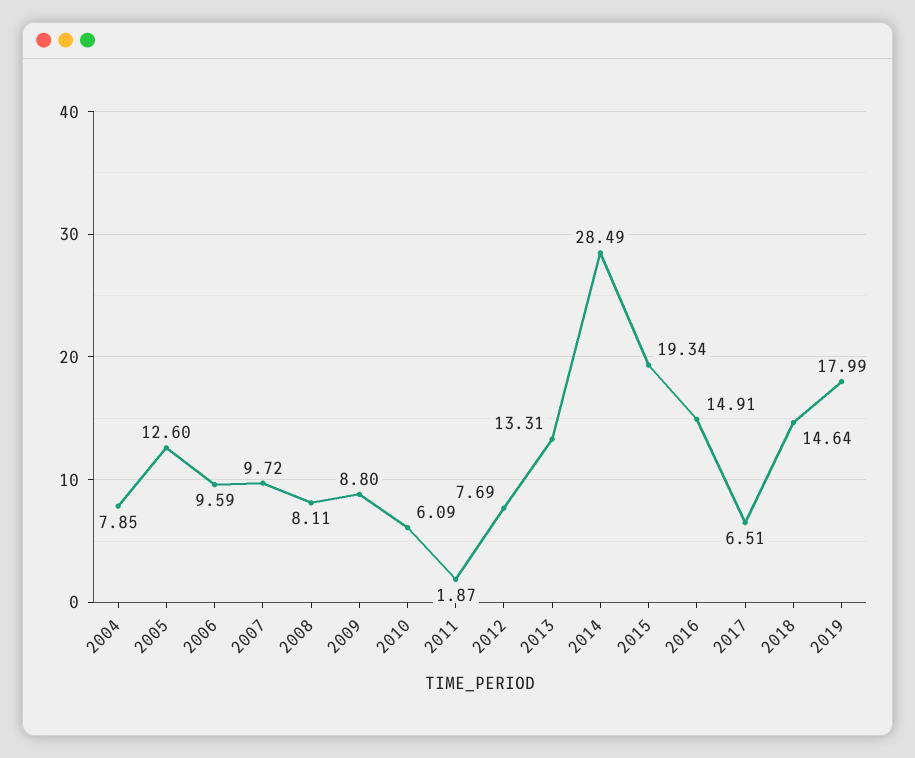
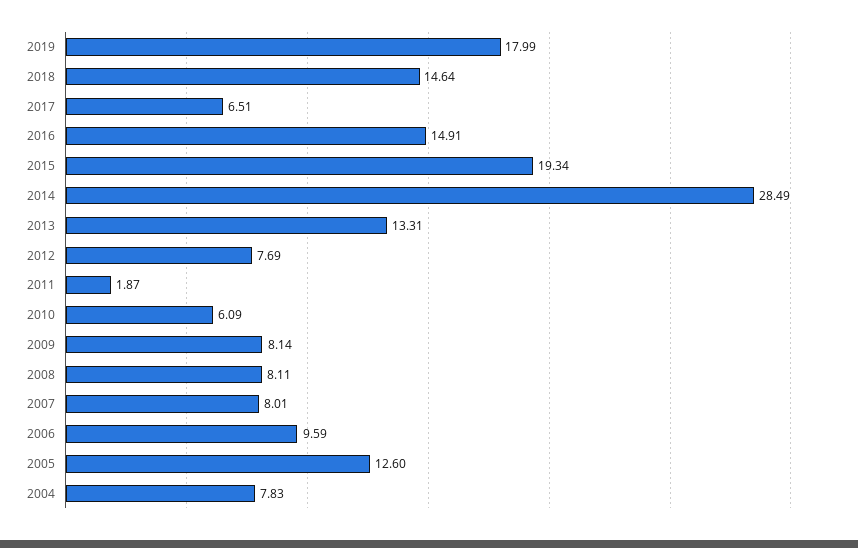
2004: 7.85 -> 7.83
2007: 9.72 -> 8.01
2009: 8.8 -> 8.14

